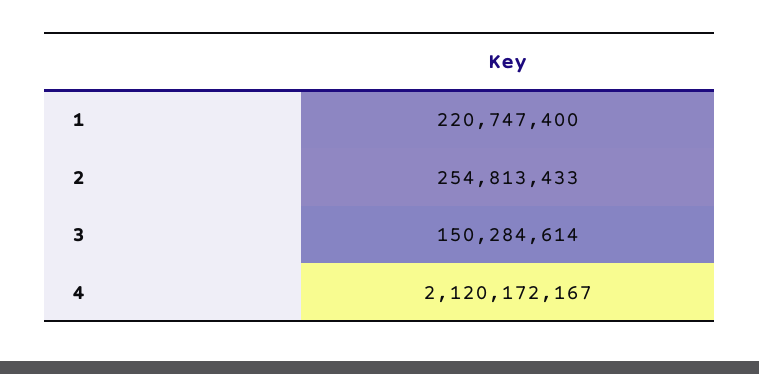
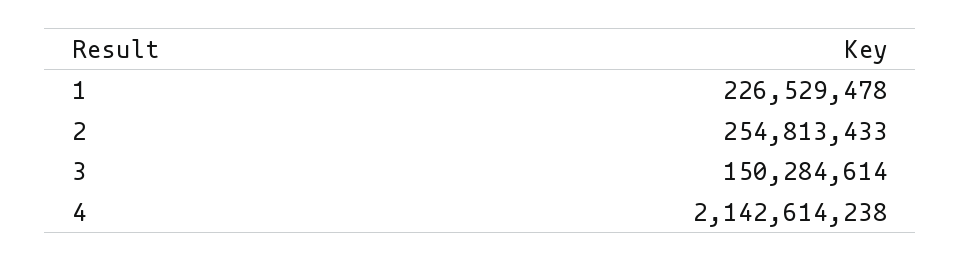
1: 220747400 -> 226529478
4: 2120172167 -> 2142614238

